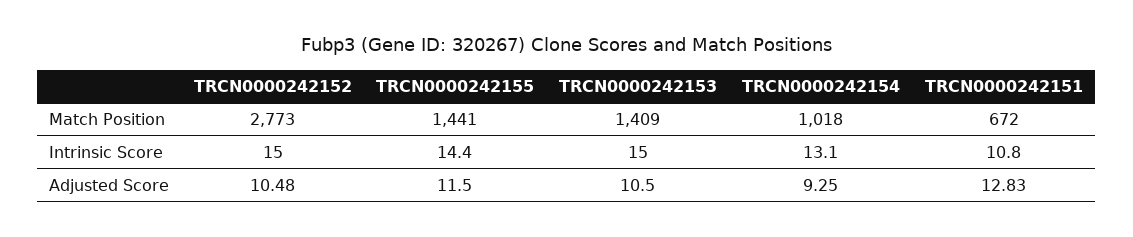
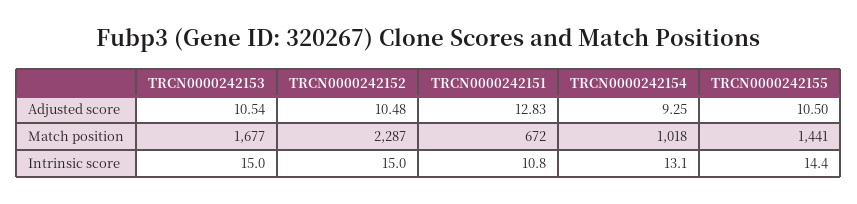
TRCN0000242152, Match Position: 2773 -> 2287
TRCN0000242153, Match Position: 1409 -> 1677
TRCN0000242155, Adjusted Score: 11.5 -> 10.5
TRCN0000242153, Adjusted Score: 10.5 -> 10.54

